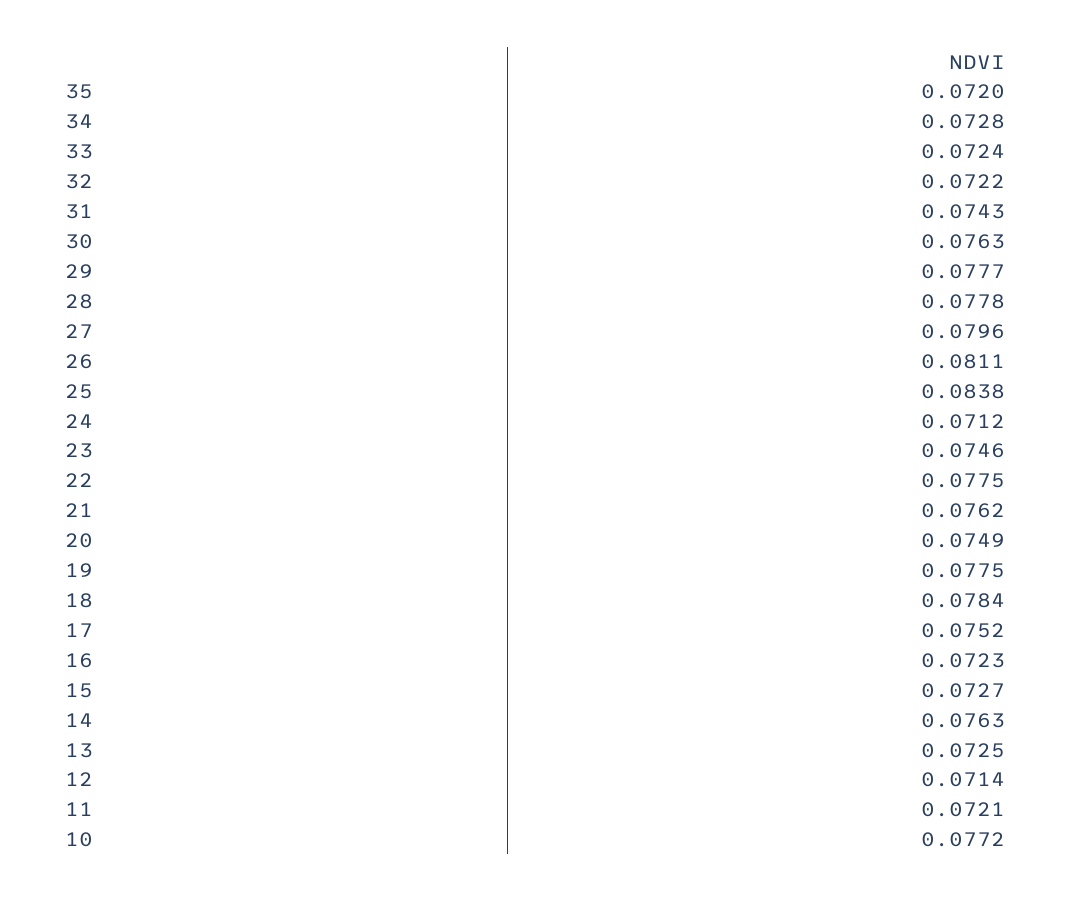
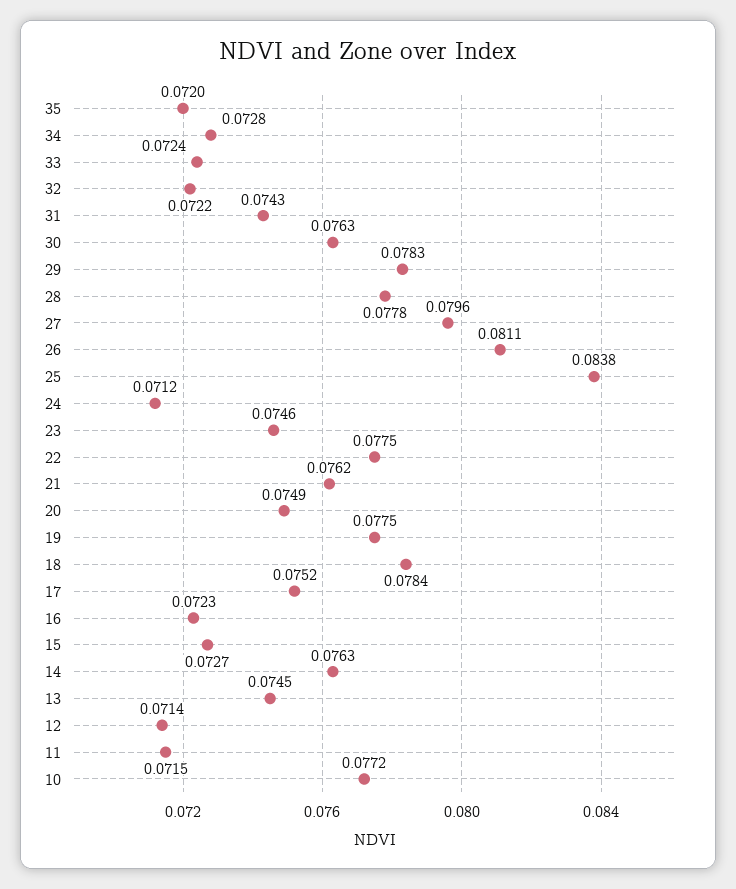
29: 0.0777 -> 0.0783
13: 0.0725 -> 0.0745
11: 0.0721 -> 0.0715

